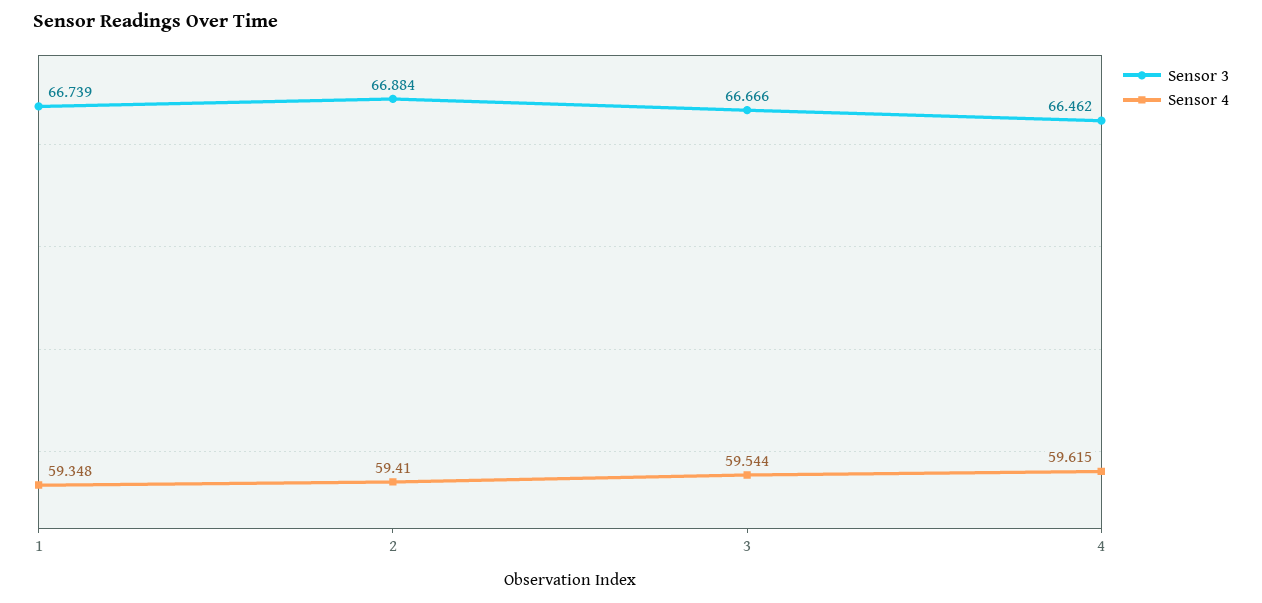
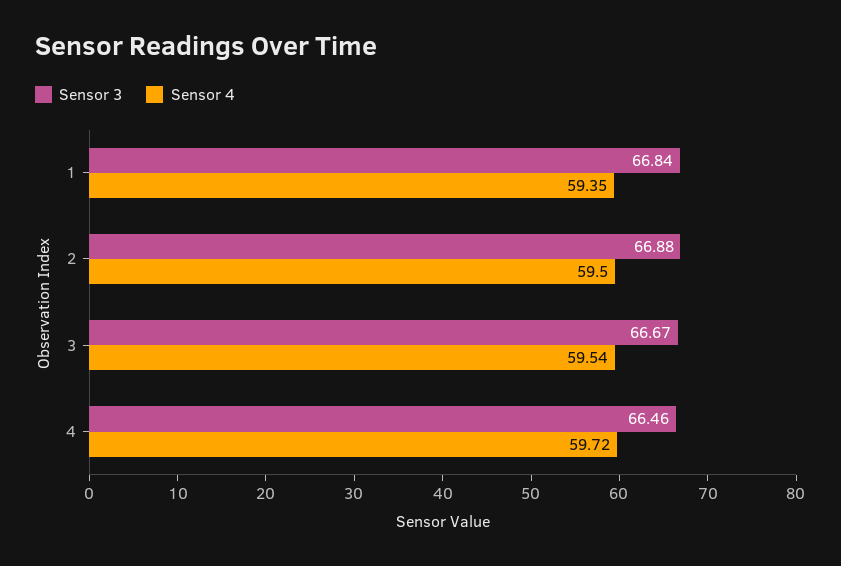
Sensor 3, 1: 66.739 -> 66.84
Sensor 4, 2: 59.41 -> 59.5
Sensor 4, 4: 59.615 -> 59.72

